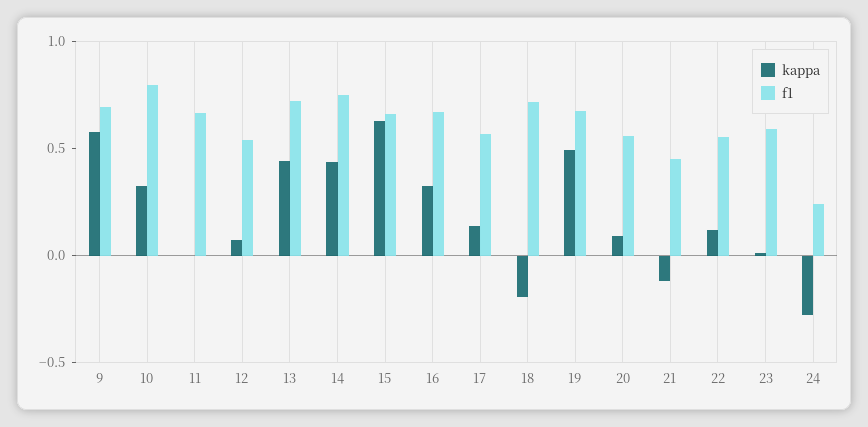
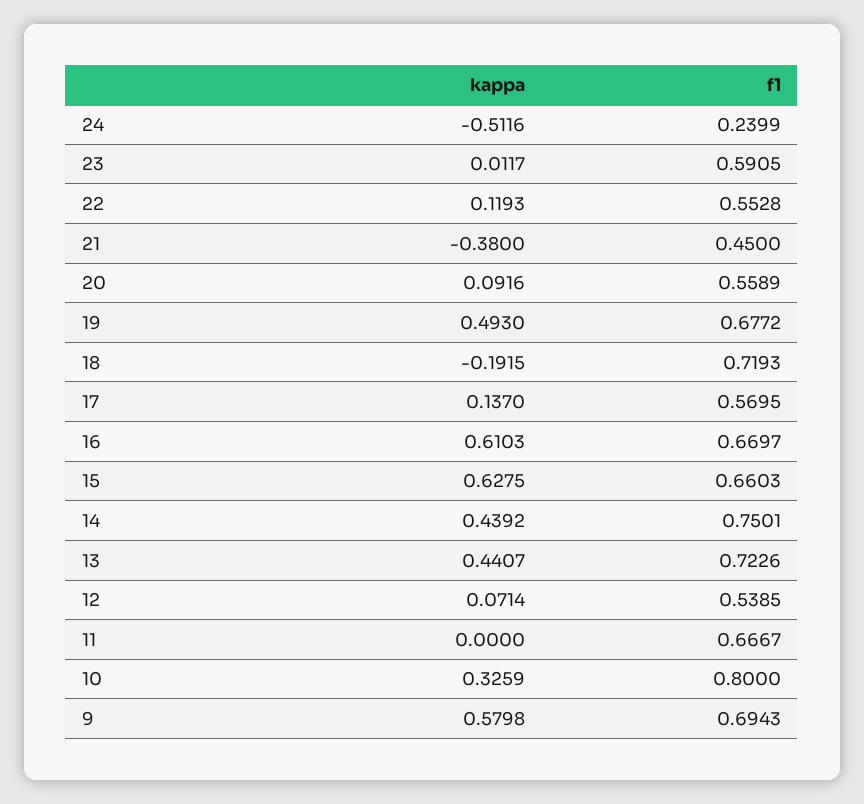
kappa, 16: 0.3 -> 0.6103
kappa, 21: -0.1 -> -0.38
kappa, 24: -0.3 -> -0.5116

